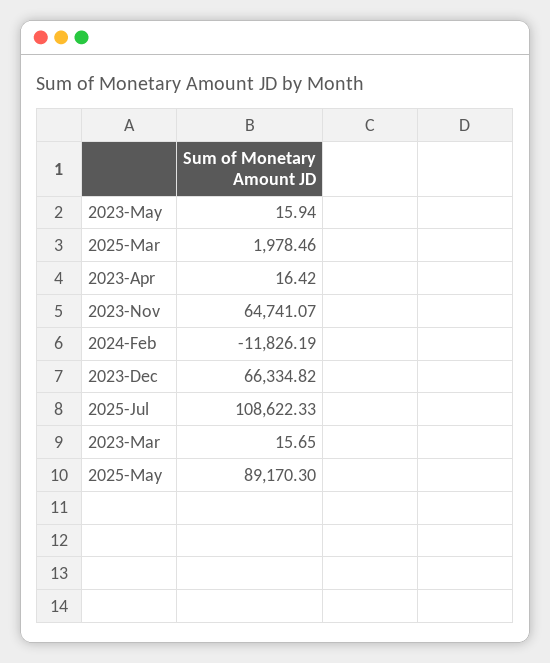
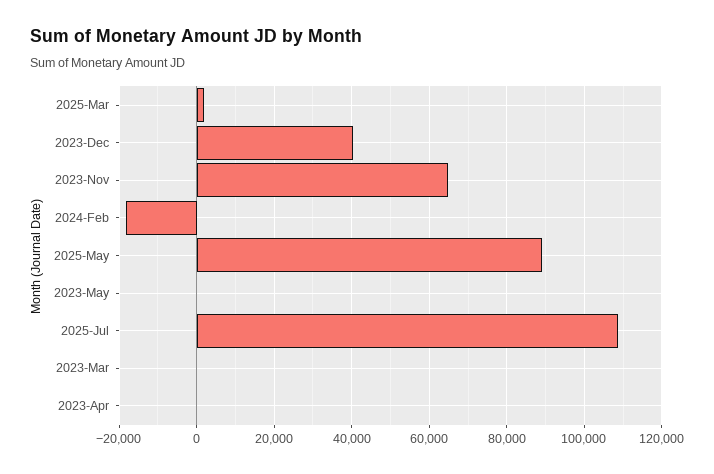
2024-Feb: -11826.19 -> -18000
2023-Dec: 66334.82 -> 40000

